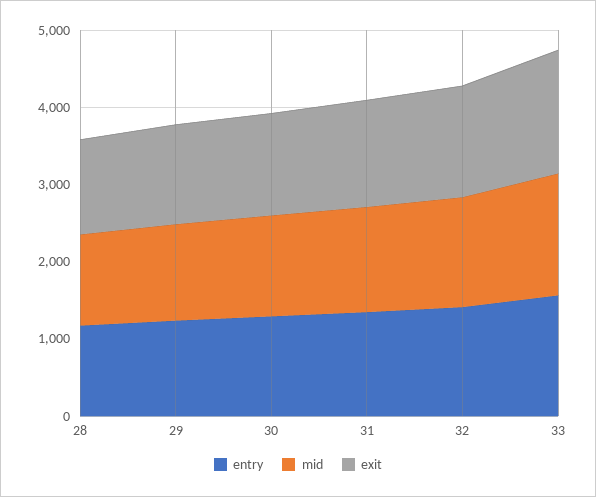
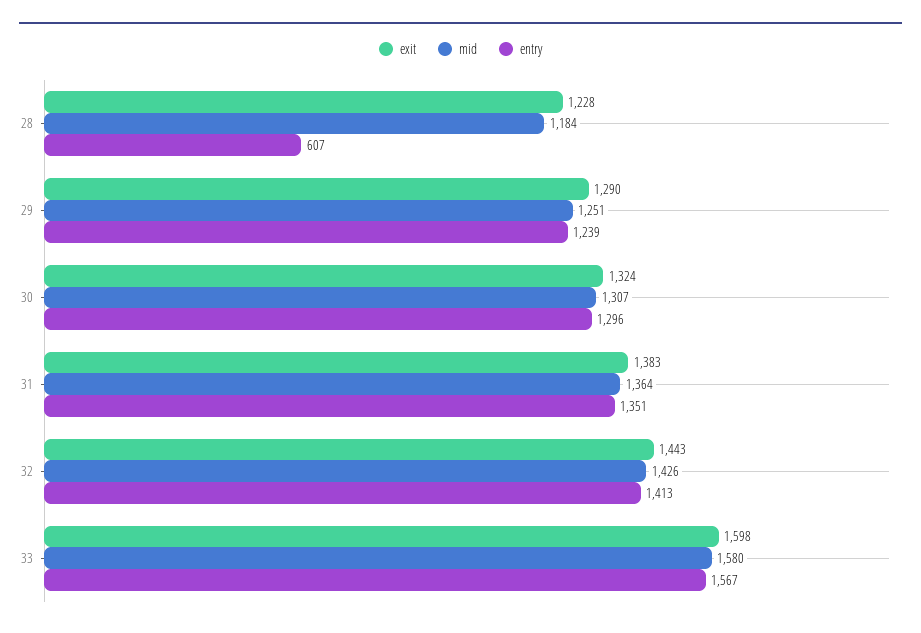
entry, 28: 1200 -> 607

